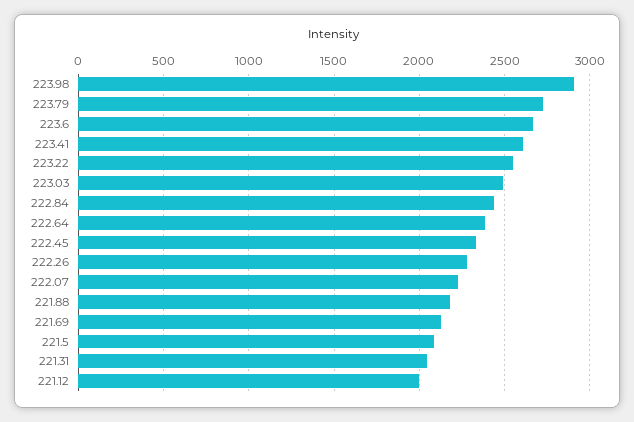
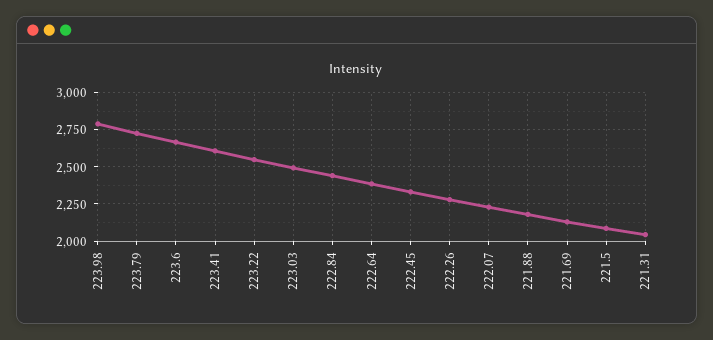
223.98: 2900 -> 2800
221.12: 2000 -> none

